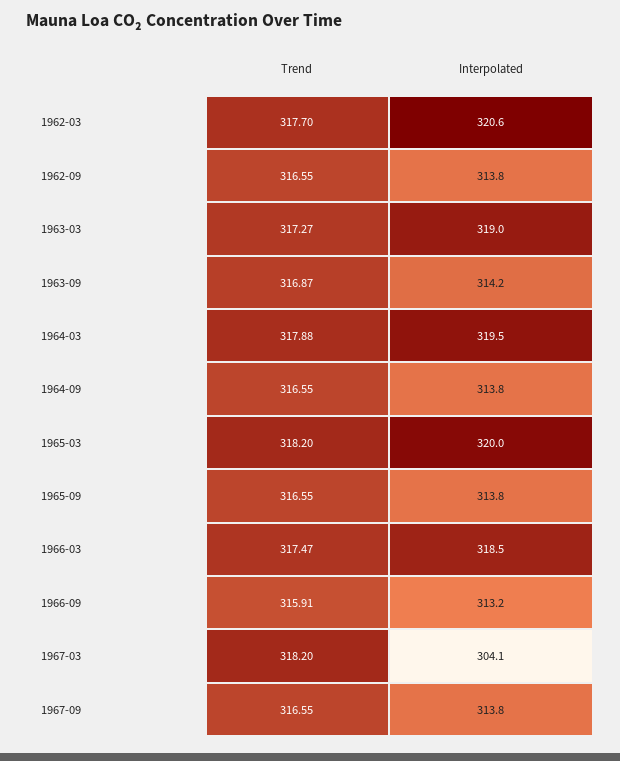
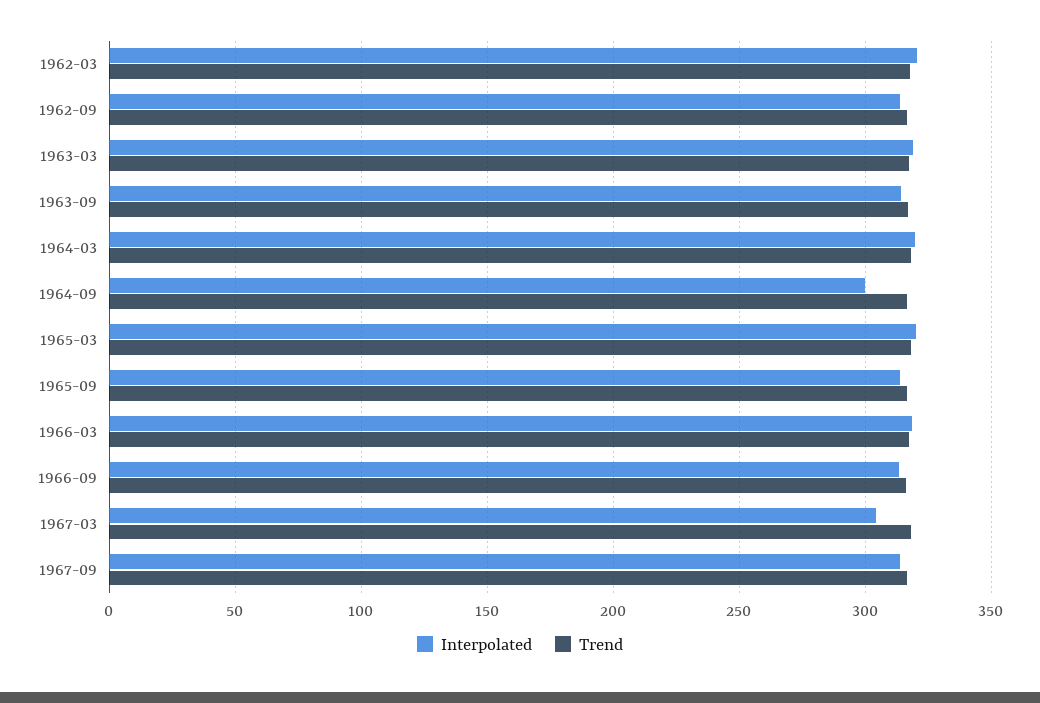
Interpolated, 1964-09: 313.8 -> 300

